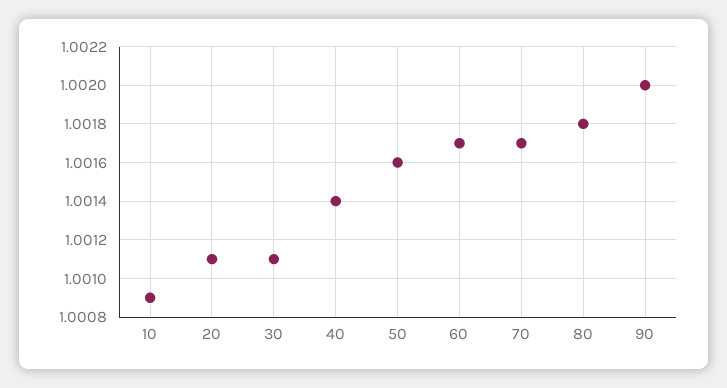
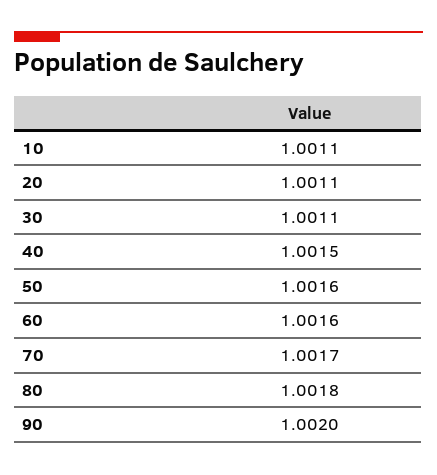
10: 1.0009 -> 1.0011
40: 1.0014 -> 1.0015
60: 1.0017 -> 1.0016

